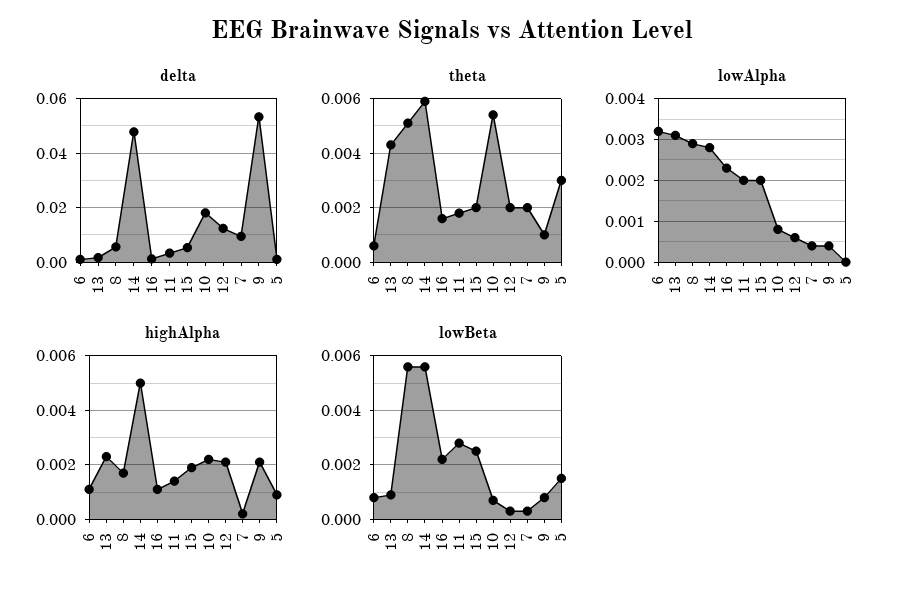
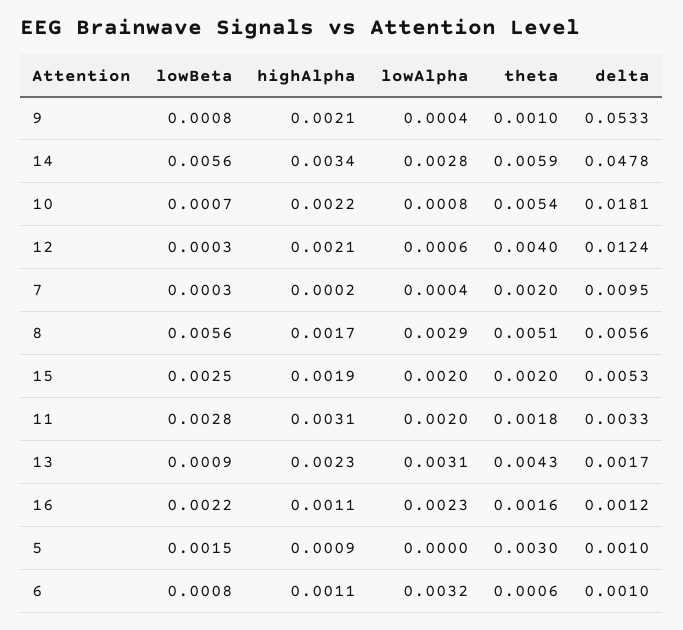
theta, 12: 0.002 -> 0.004
highAlpha, 14: 0.005 -> 0.0034
highAlpha, 11: 0.0015 -> 0.0031

